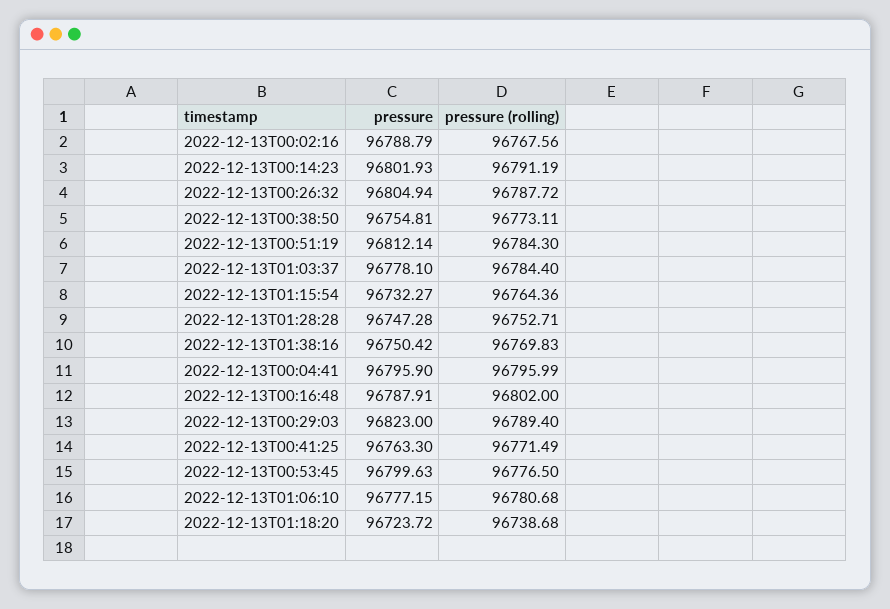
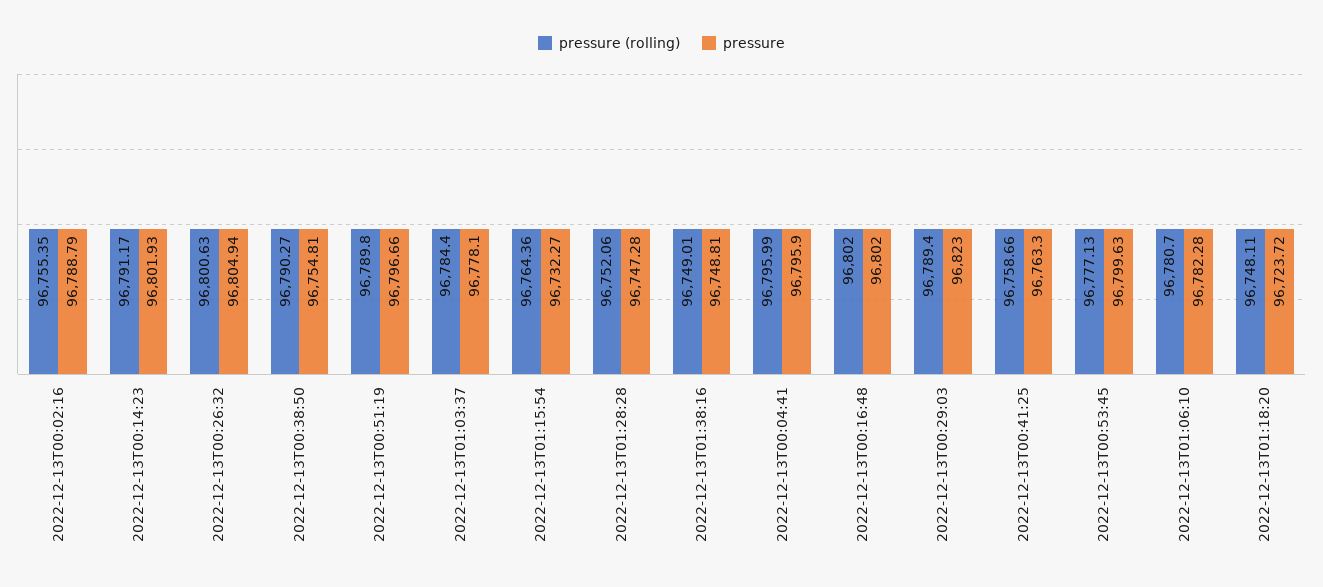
pressure (rolling), 2022-12-13T00:02:16: 96767.56 -> 96755.35
pressure (rolling), 2022-12-13T00:14:23: 96791.19 -> 96791.17
pressure (rolling), 2022-12-13T00:26:32: 96787.72 -> 96800.63
pressure (rolling), 2022-12-13T00:38:50: 96773.11 -> 96790.27
pressure, 2022-12-13T00:51:19: 96812.14 -> 96796.66
pressure (rolling), 2022-12-13T00:51:19: 96784.3 -> 96789.8
pressure (rolling), 2022-12-13T01:28:28: 96752.71 -> 96752.06
pressure, 2022-12-13T01:38:16: 96750.42 -> 96748.81
pressure (rolling), 2022-12-13T01:38:16: 96769.83 -> 96749.01
pressure, 2022-12-13T00:16:48: 96787.91 -> 96802
pressure (rolling), 2022-12-13T00:41:25: 96771.49 -> 96758.66
pressure (rolling), 2022-12-13T00:53:45: 96776.5 -> 96777.13
pressure, 2022-12-13T01:06:10: 96777.15 -> 96782.28
pressure (rolling), 2022-12-13T01:06:10: 96780.68 -> 96780.7
pressure (rolling), 2022-12-13T01:18:20: 96738.68 -> 96748.11

